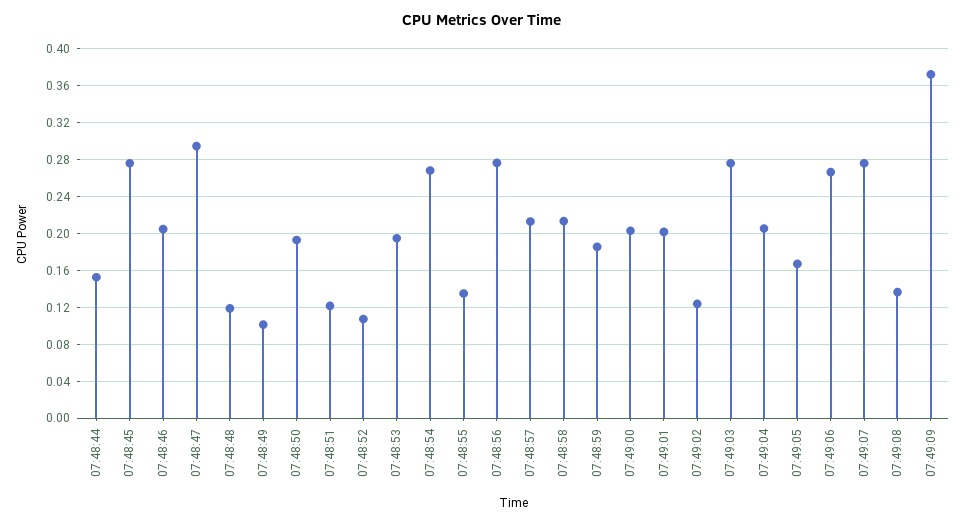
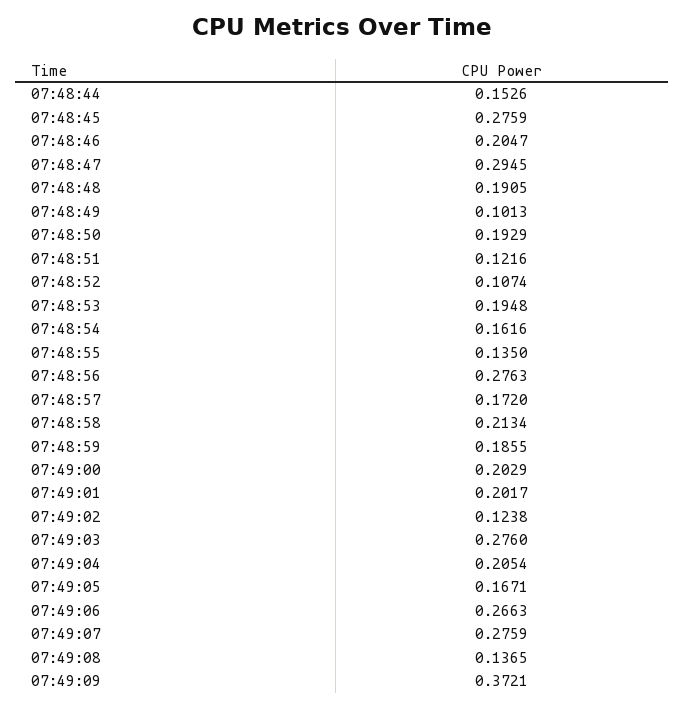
07:48:48: 0.12 -> 0.1905
07:48:54: 0.27 -> 0.1616
07:48:57: 0.21 -> 0.172

